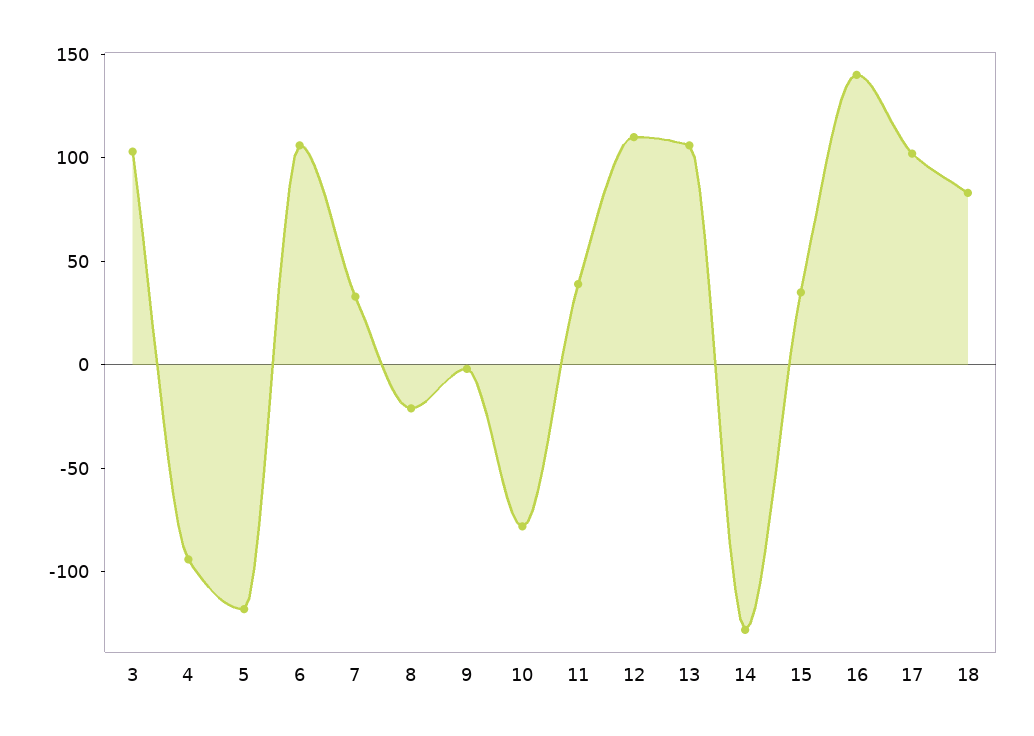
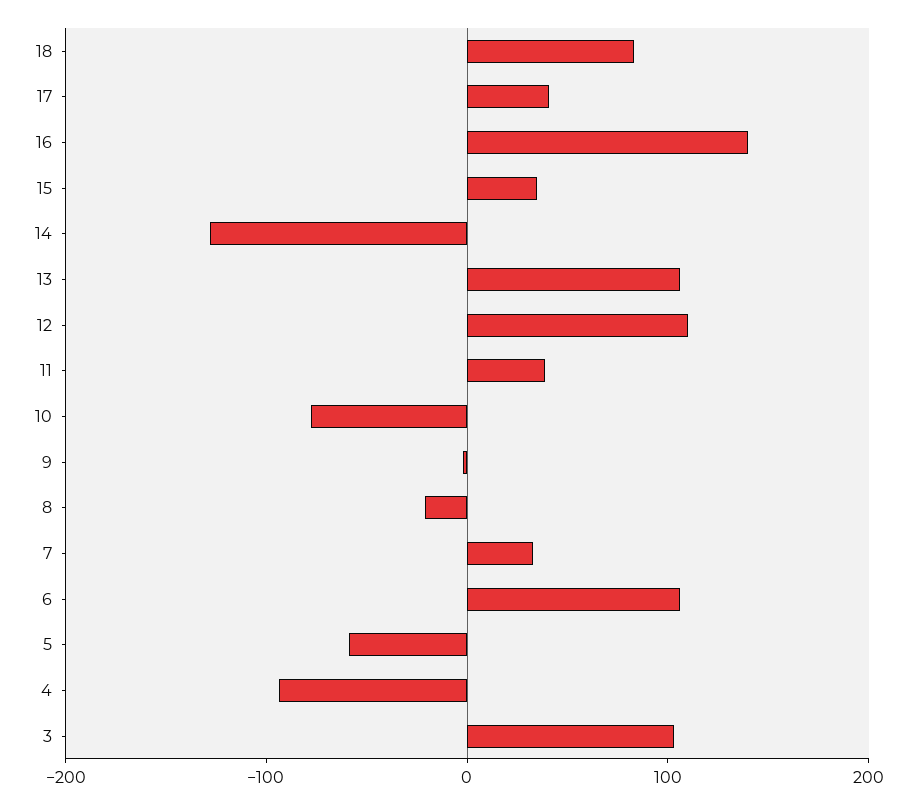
5: -120 -> -60
17: 100 -> 40

